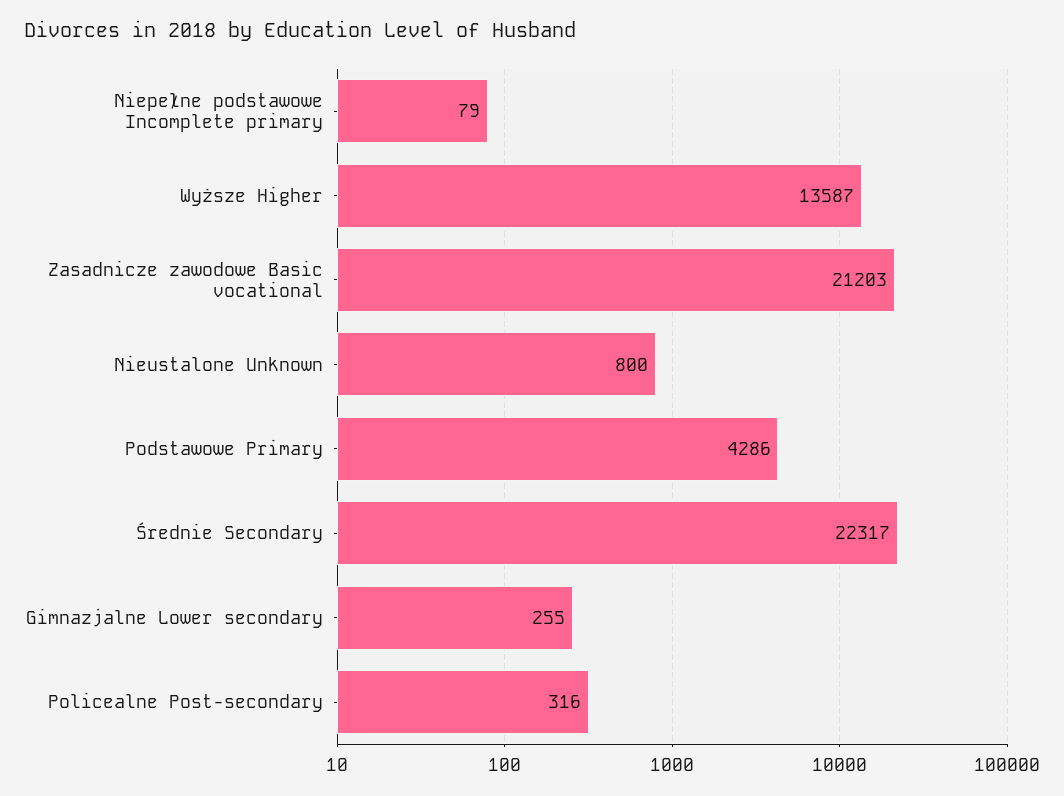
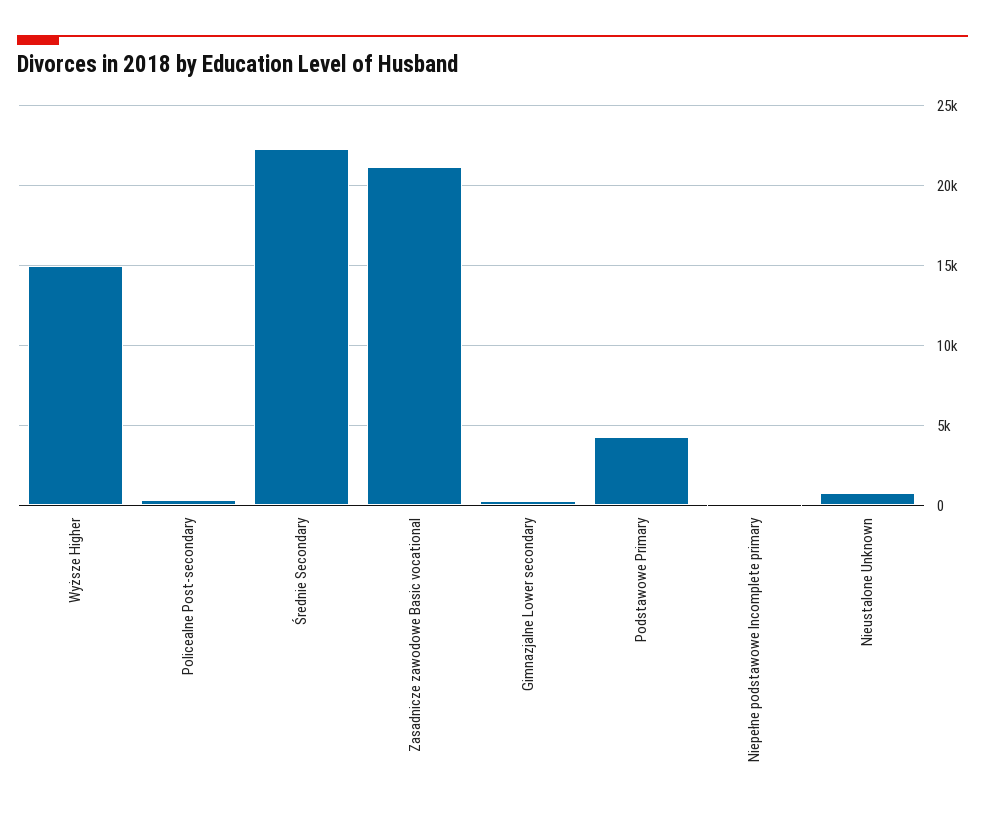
Wyższe Higher: 13587 -> 15000

